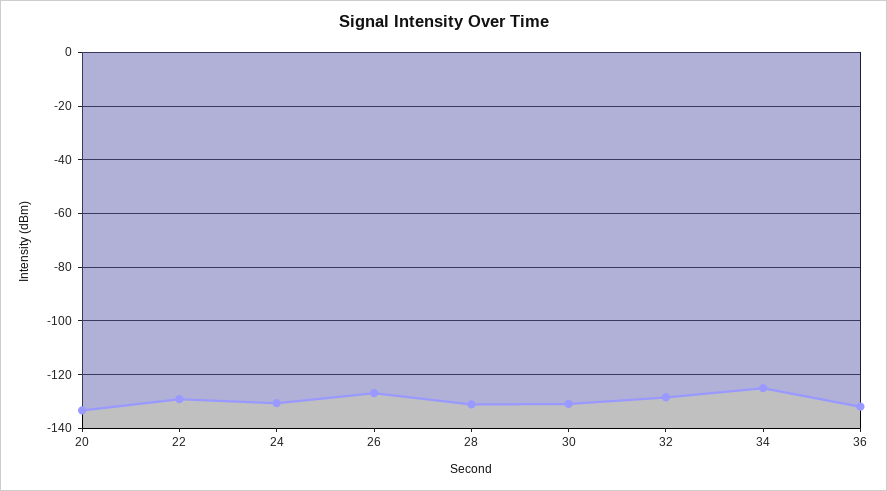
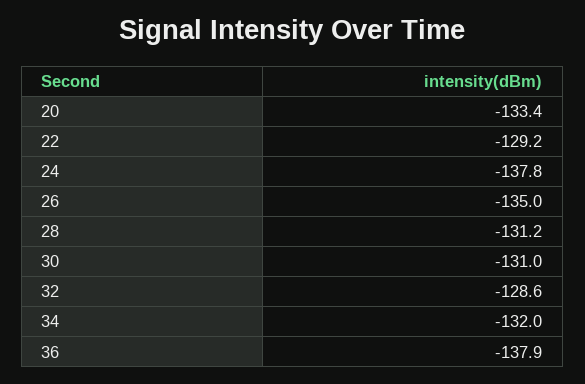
24: -130 -> -137.8
26: -127.5 -> -135
34: -125 -> -132
36: -132.5 -> -137.9

